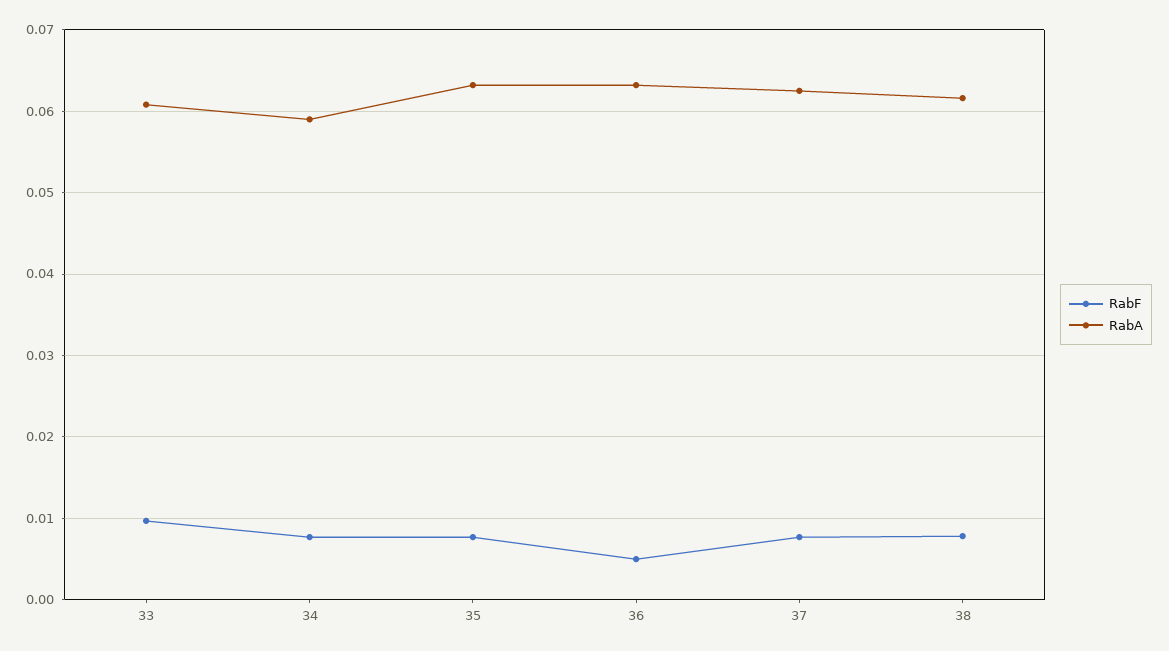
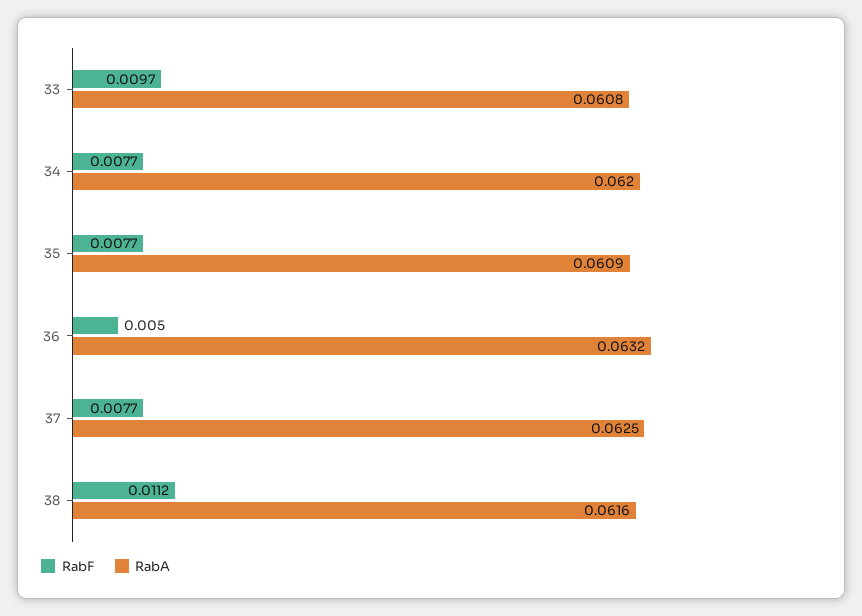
RabA, 34: 0.059 -> 0.062
RabA, 35: 0.063 -> 0.0609
RabF, 38: 0.008 -> 0.0112

